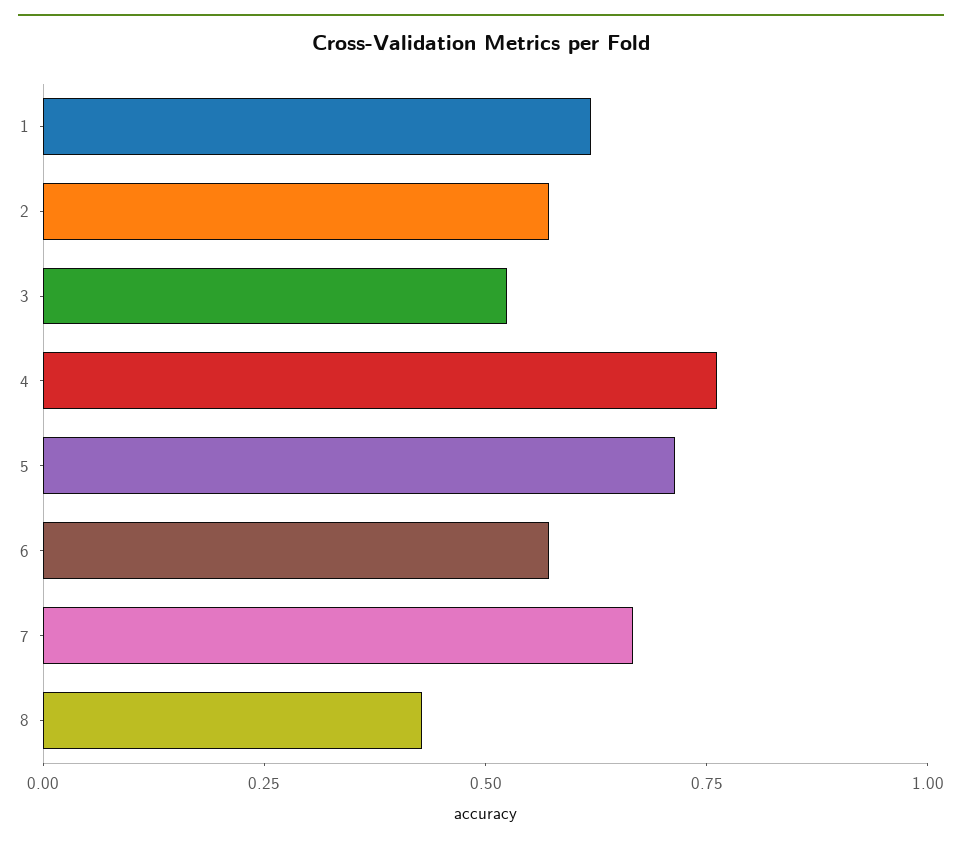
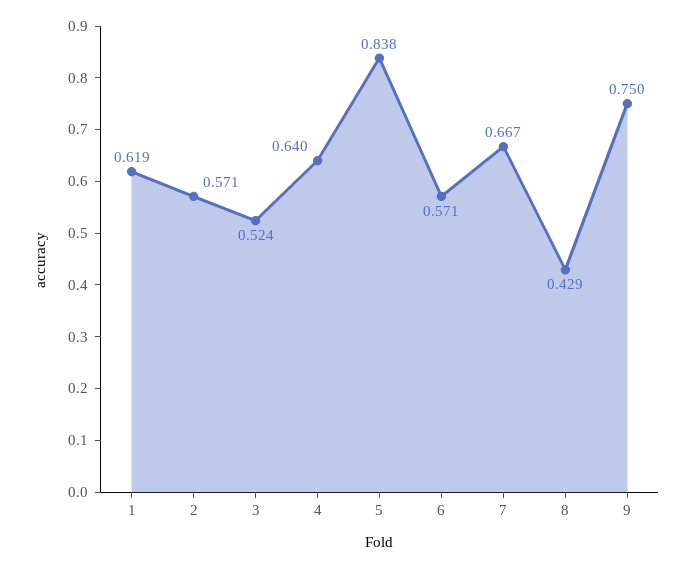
4: 0.75 -> 0.64
5: 0.7 -> 0.838
9: none -> 0.75

